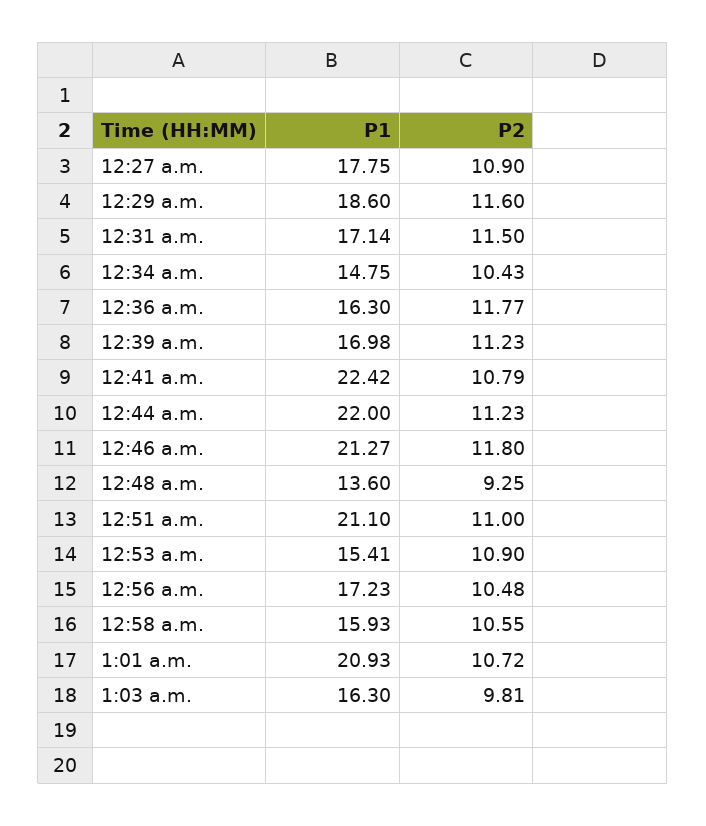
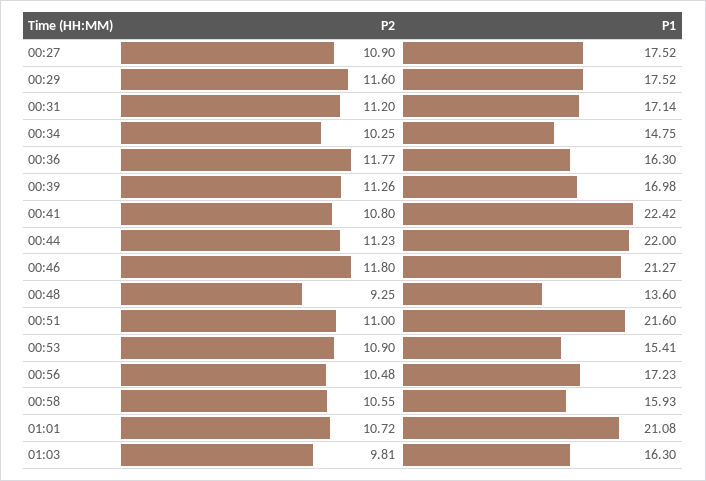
P1, 12:27 a.m.: 17.75 -> 17.52
P1, 12:29 a.m.: 18.6 -> 17.52
P2, 12:31 a.m.: 11.5 -> 11.2
P2, 12:34 a.m.: 10.43 -> 10.25
P2, 12:39 a.m.: 11.23 -> 11.26
P2, 12:41 a.m.: 10.79 -> 10.8
P1, 12:51 a.m.: 21.1 -> 21.6
P1, 1:01 a.m.: 20.93 -> 21.08

